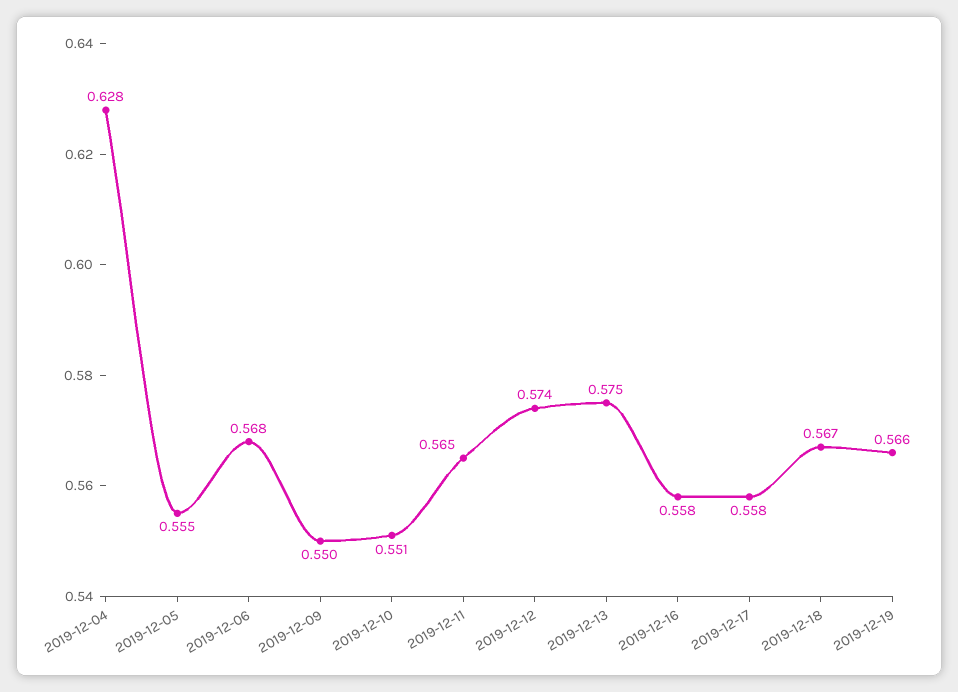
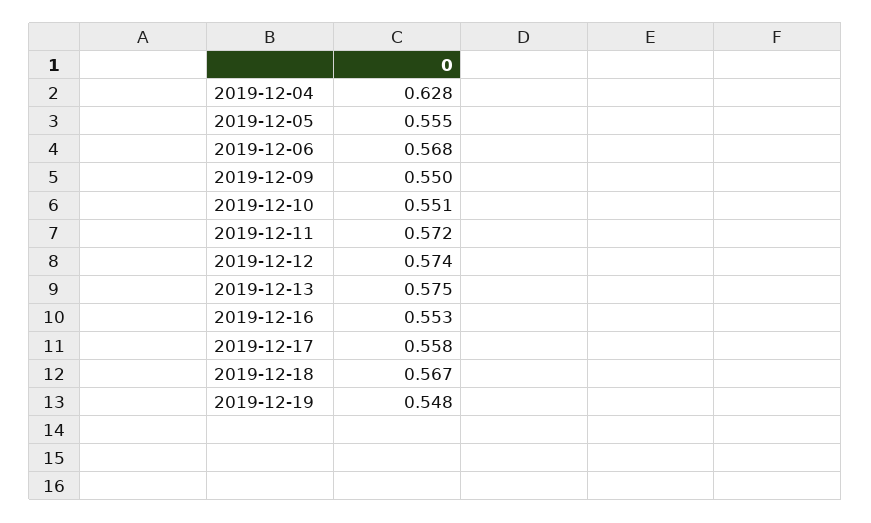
2019-12-11: 0.565 -> 0.572
2019-12-16: 0.558 -> 0.553
2019-12-19: 0.566 -> 0.548

